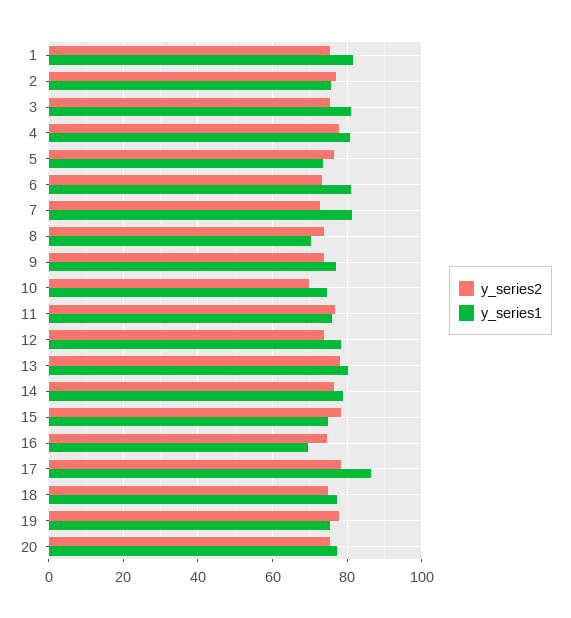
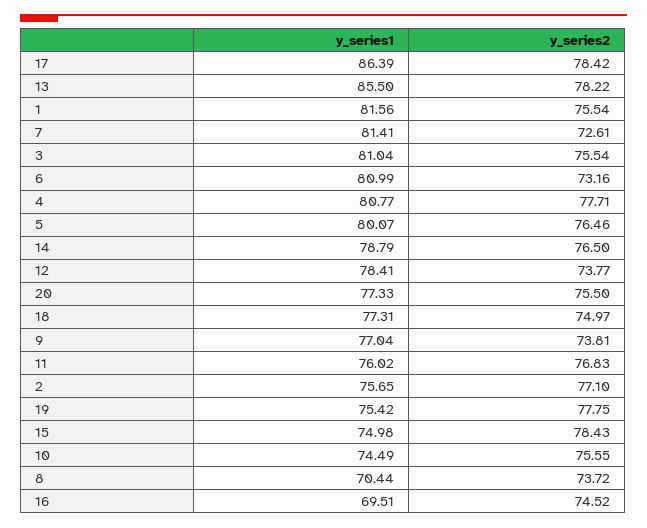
y_series1, 5: 74 -> 80.07
y_series2, 10: 70 -> 75.55
y_series1, 13: 80 -> 85.5

